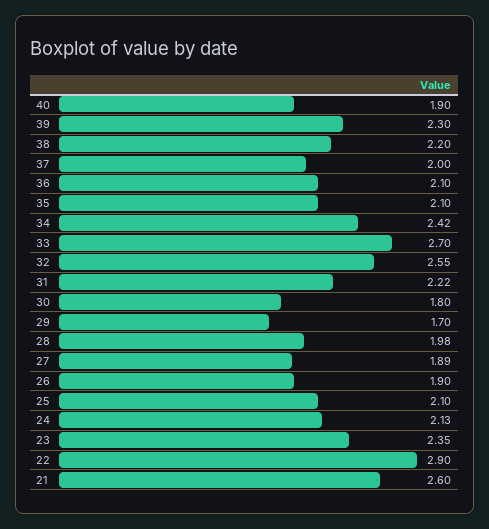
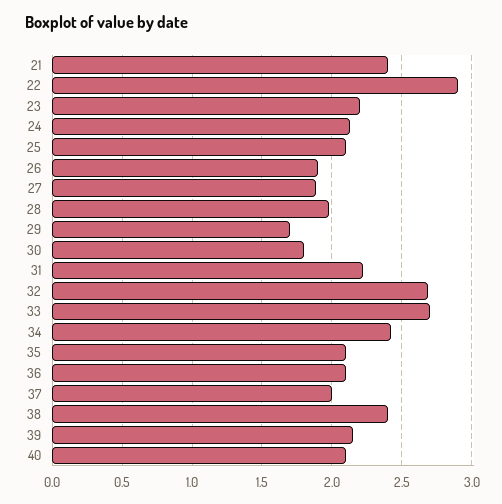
40: 1.9 -> 2.1
39: 2.3 -> 2.15
38: 2.2 -> 2.4
32: 2.55 -> 2.7
23: 2.35 -> 2.2
21: 2.6 -> 2.4

